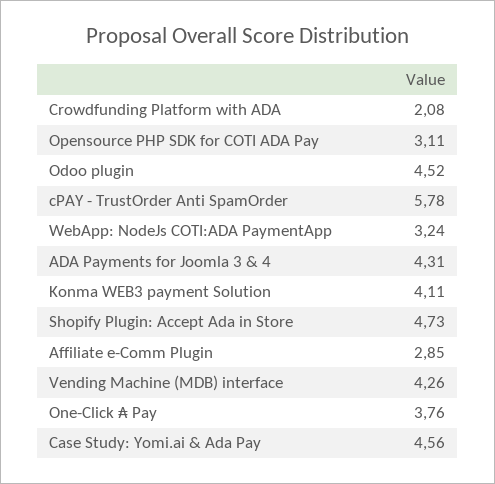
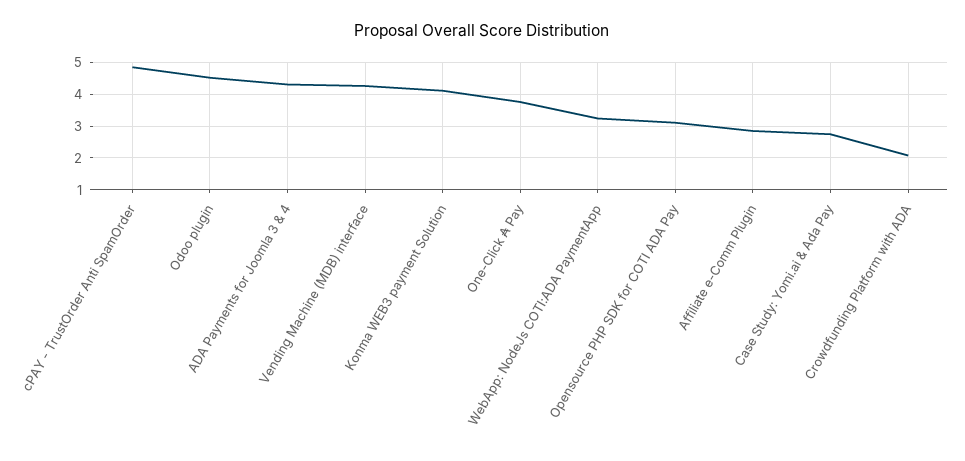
cPAY - TrustOrder Anti SpamOrder: 5.78 -> 4.8
Shopify Plugin: Accept Ada in Store: 4.73 -> none
Case Study: Yomi.ai & Ada Pay: 4.56 -> 2.8

